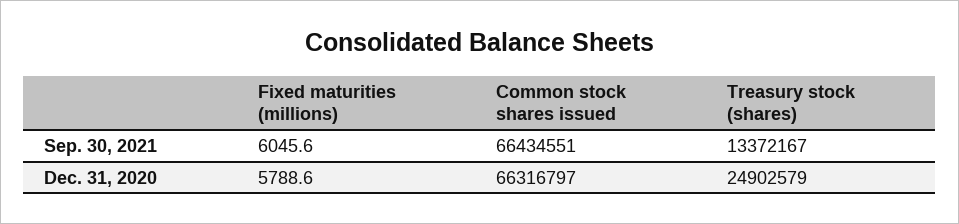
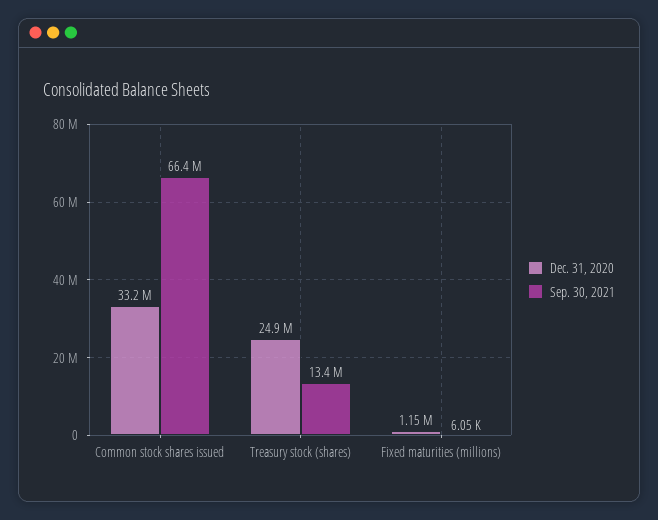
Dec. 31, 2020, Fixed maturities (millions): 5788.6 -> 1150000
Dec. 31, 2020, Common stock shares issued: 66316797 -> 33200000

